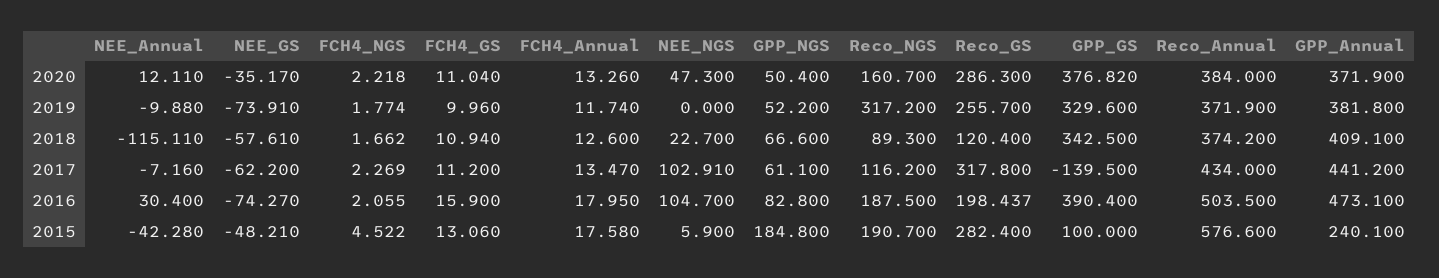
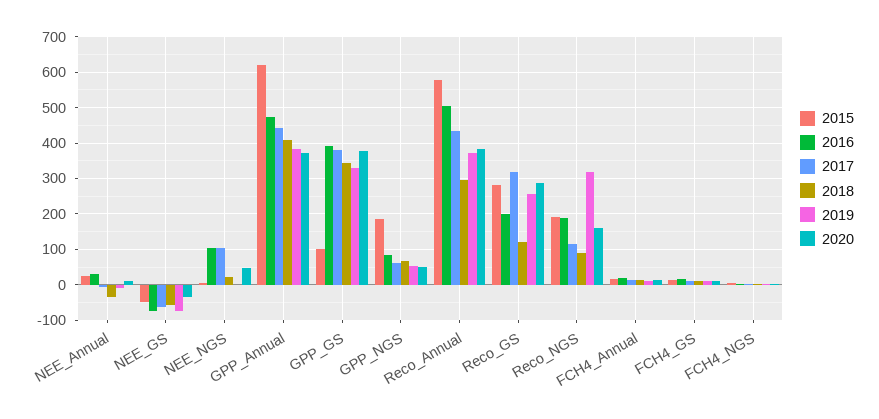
2018, NEE_Annual: -115.11 -> -40
2018, Reco_Annual: 374.2 -> 300
2017, GPP_GS: -139.5 -> 380
2015, NEE_Annual: -42.28 -> 20
2015, GPP_Annual: 240.1 -> 620

